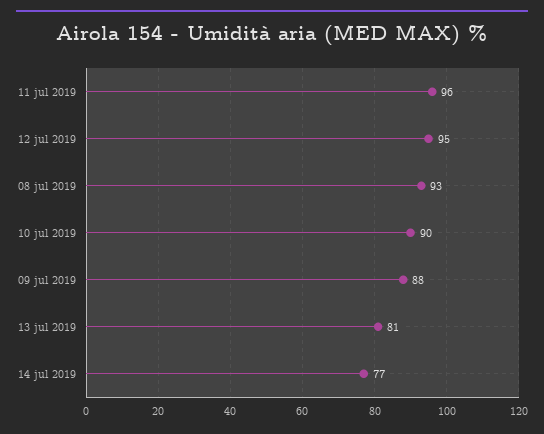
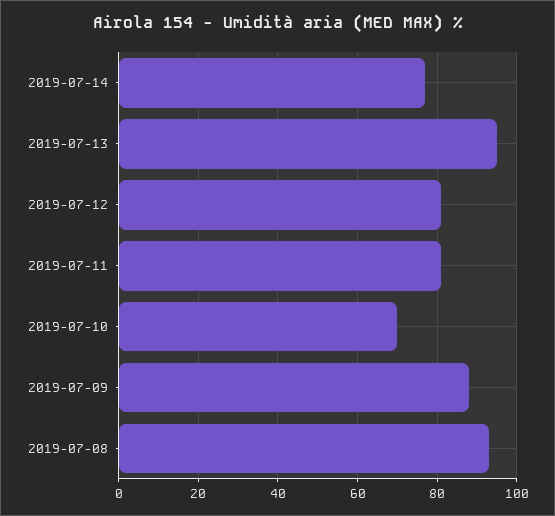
11 jul 2019: 96 -> 80
12 jul 2019: 95 -> 80
10 jul 2019: 90 -> 70
13 jul 2019: 81 -> 95

